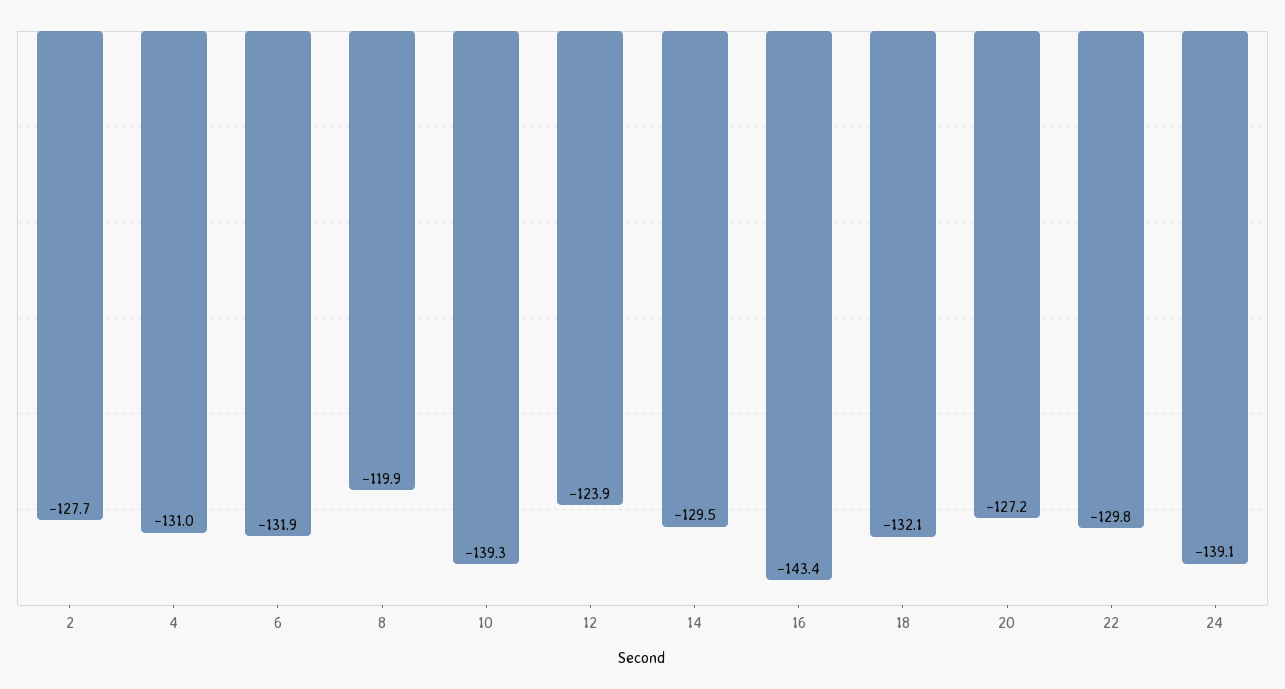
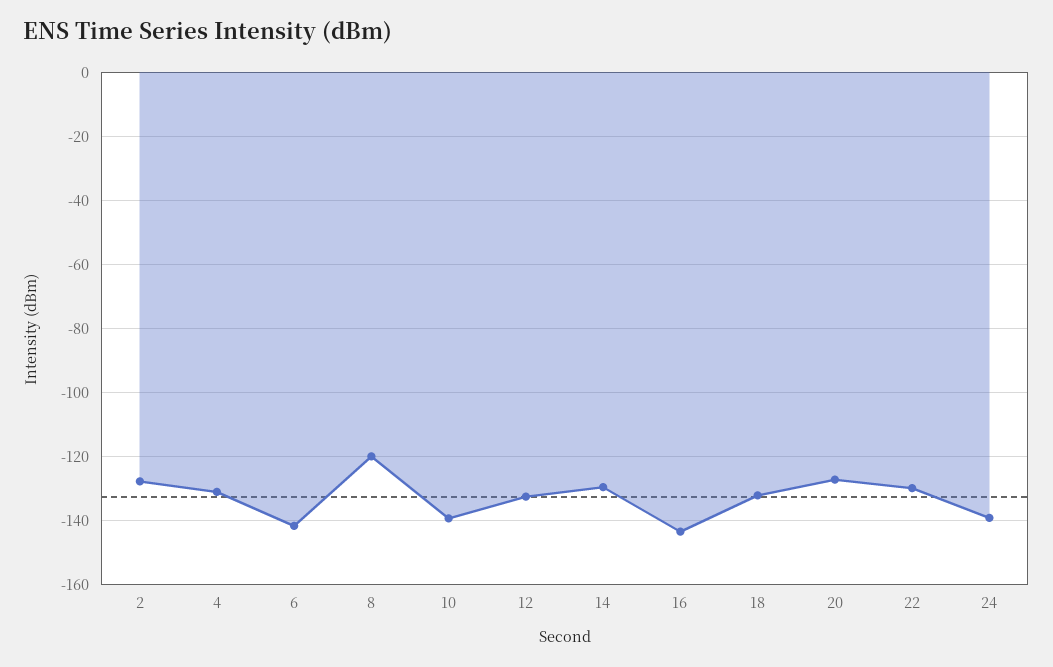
6: -131.9 -> -142
12: -123.9 -> -132

